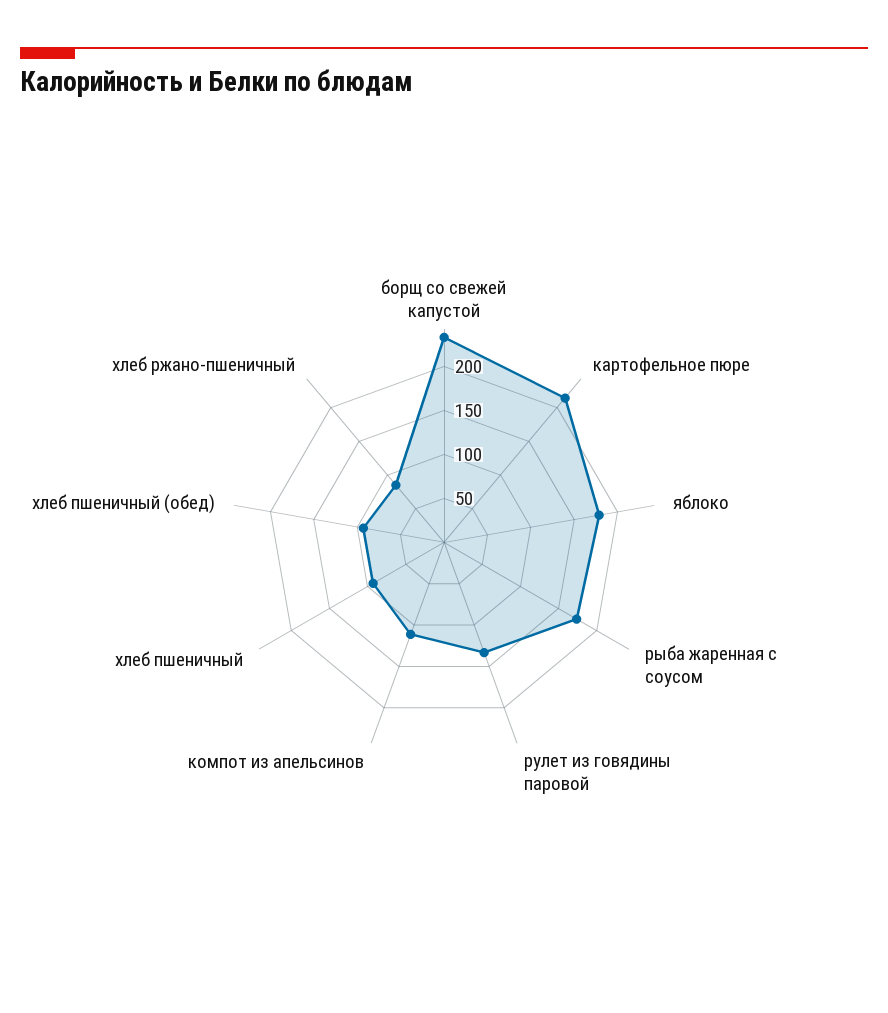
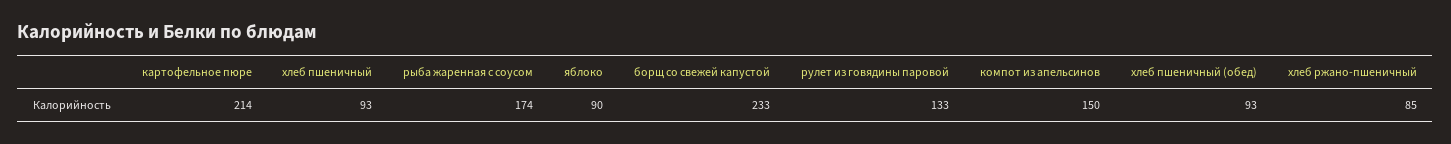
яблоко: 180 -> 90
компот из апельсинов: 110 -> 150

